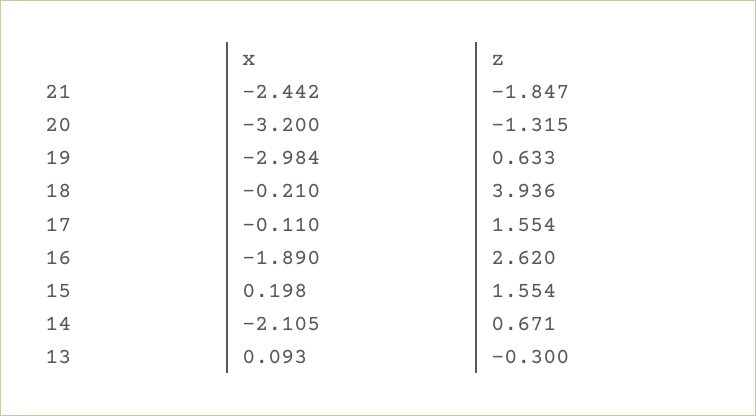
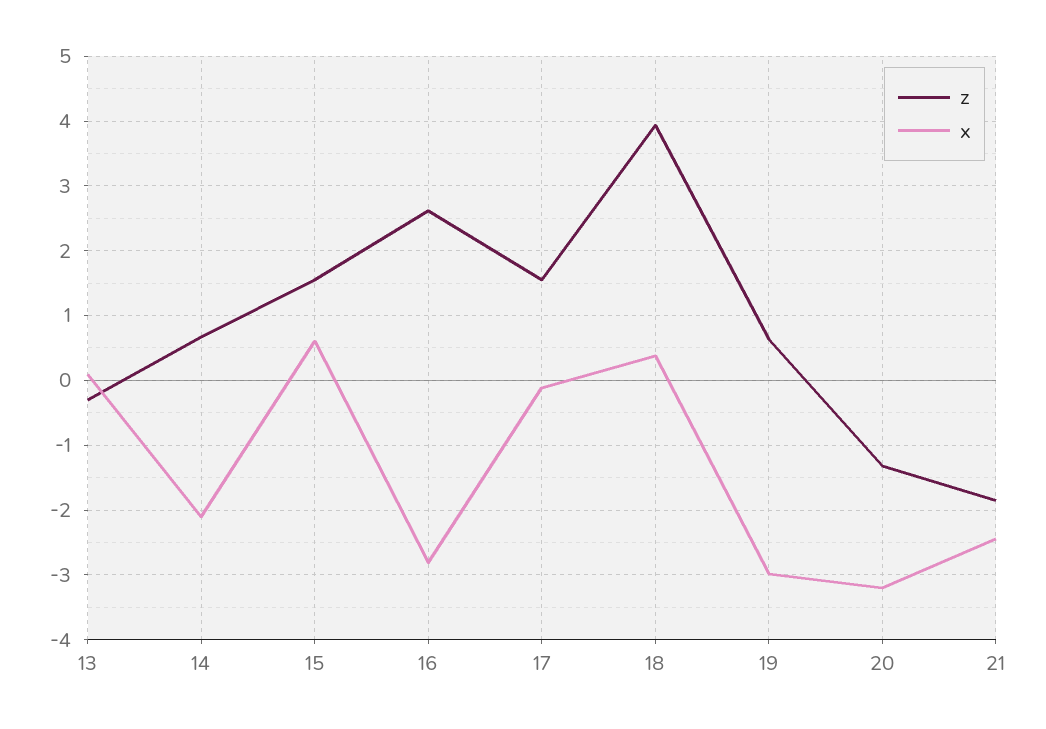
x, 18: -0.21 -> 0.4
x, 16: -1.89 -> -2.8
x, 15: 0.198 -> 0.6

